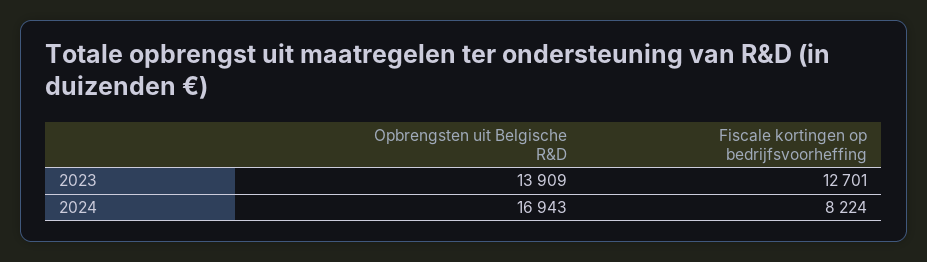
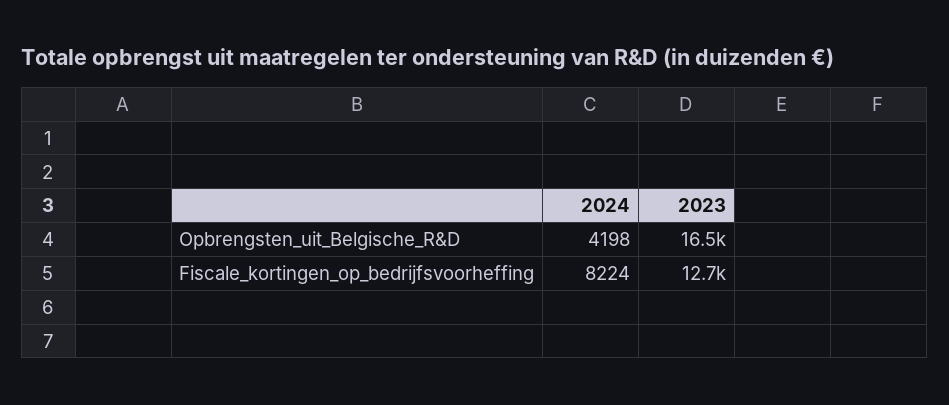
Opbrengsten uit Belgische R&D, 2023: 13909 -> 16500
Opbrengsten uit Belgische R&D, 2024: 16943 -> 4198

